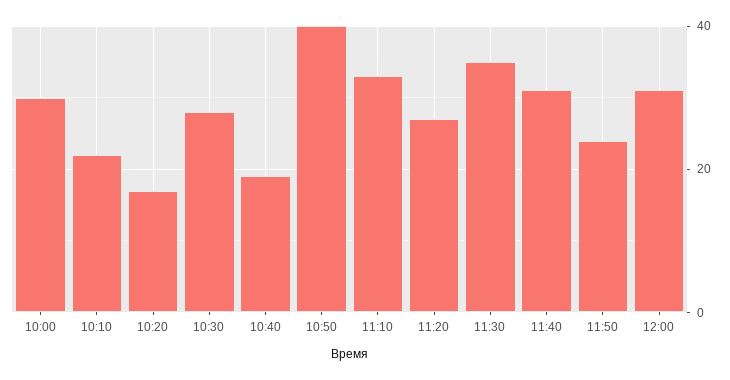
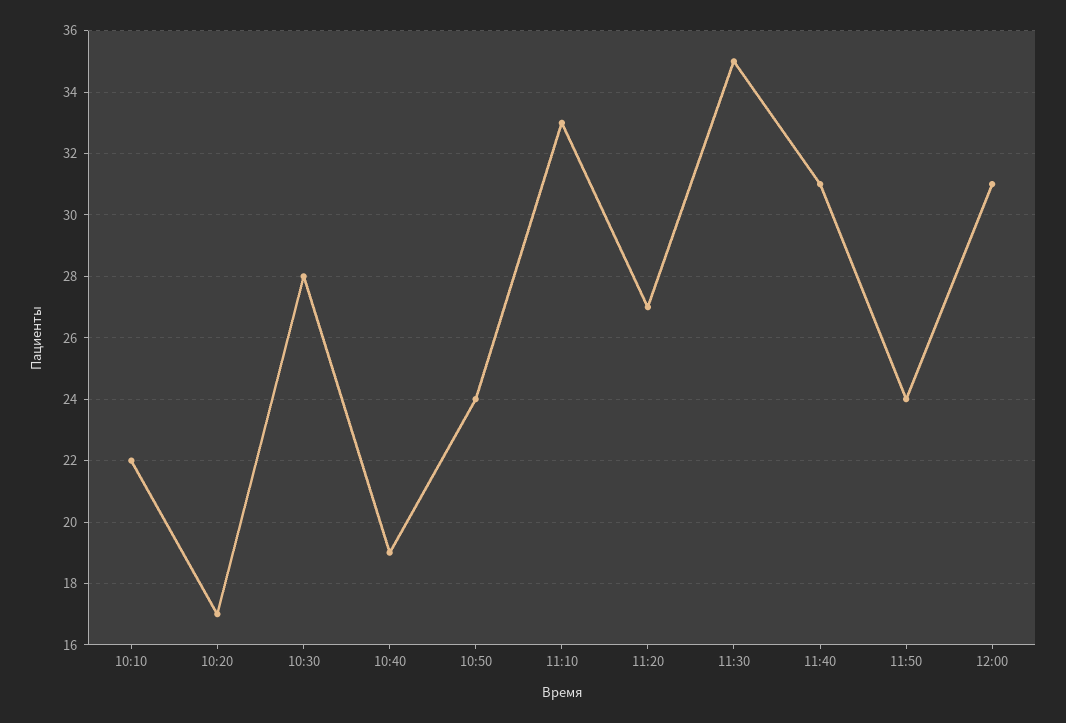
10:00: 30 -> none
10:50: 40 -> 24

